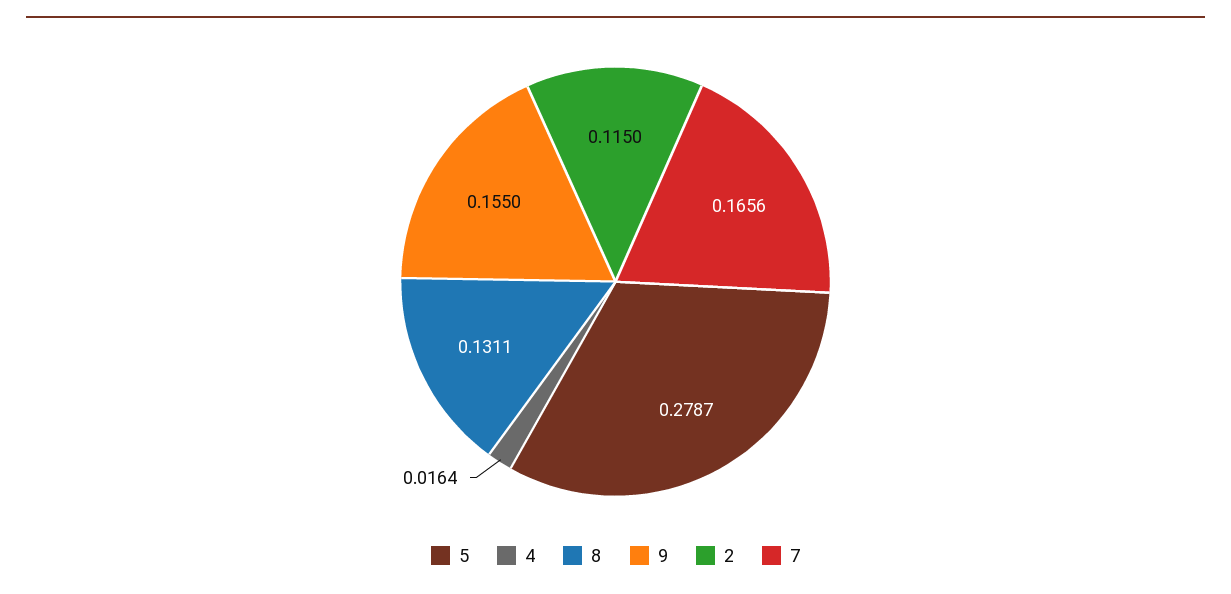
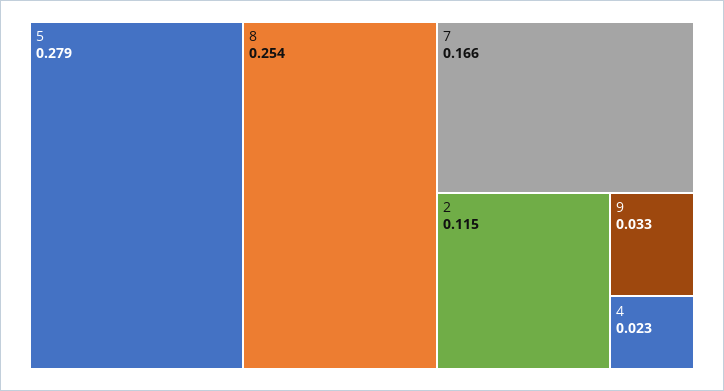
4: 0.0164 -> 0.023
8: 0.1311 -> 0.254
9: 0.155 -> 0.033

